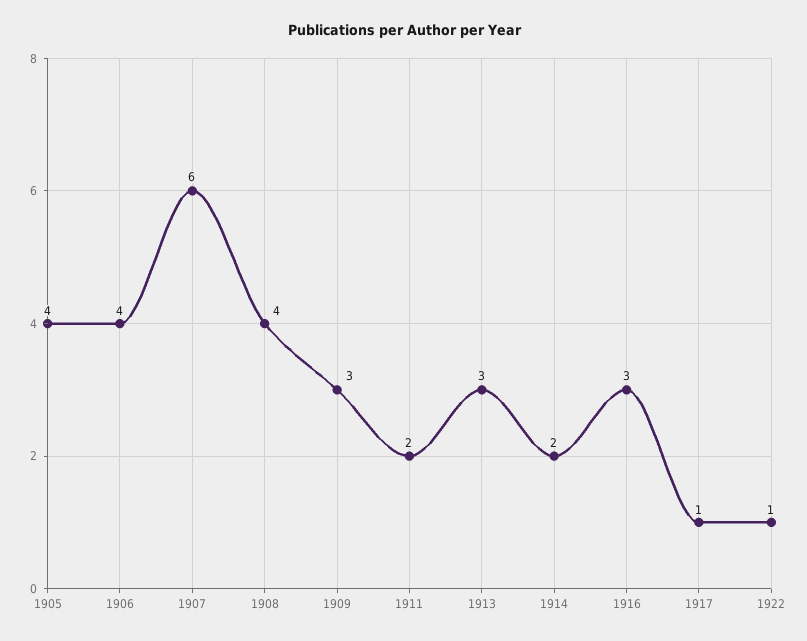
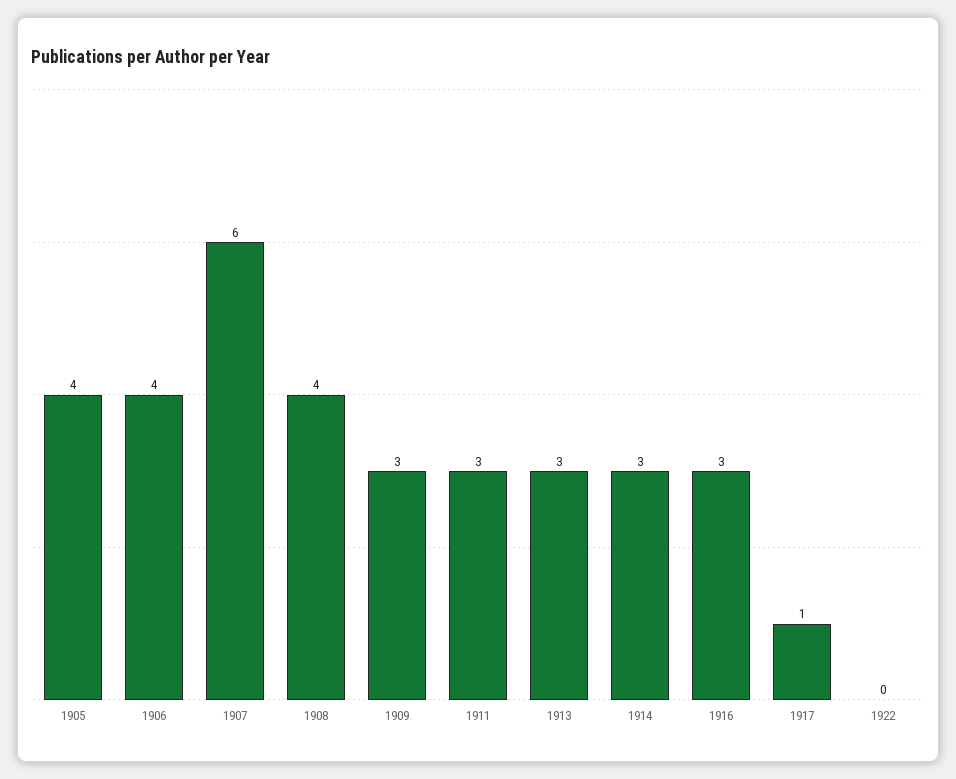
1911: 2 -> 3
1914: 2 -> 3
1922: 1 -> 0

